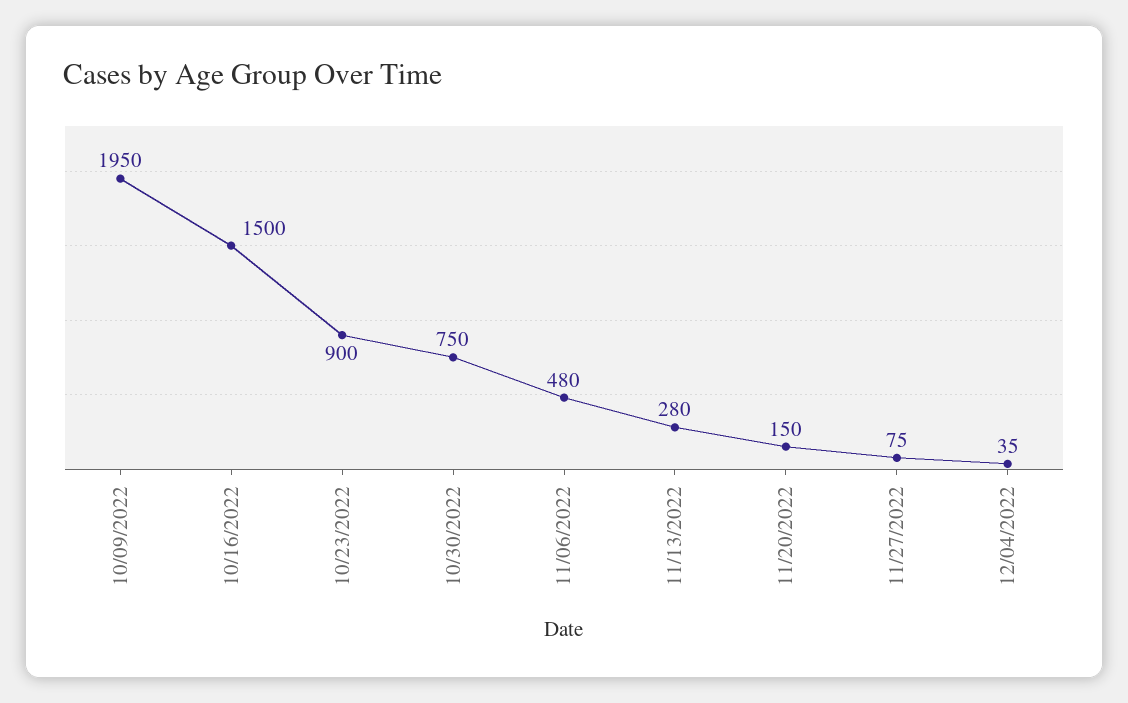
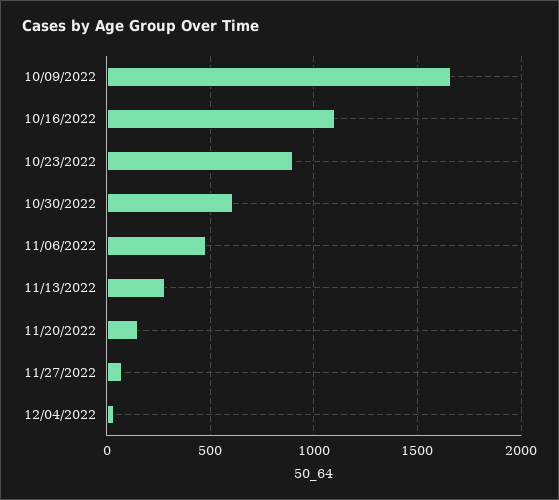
10/09/2022: 1950 -> 1650
10/16/2022: 1500 -> 1100
10/30/2022: 750 -> 600

